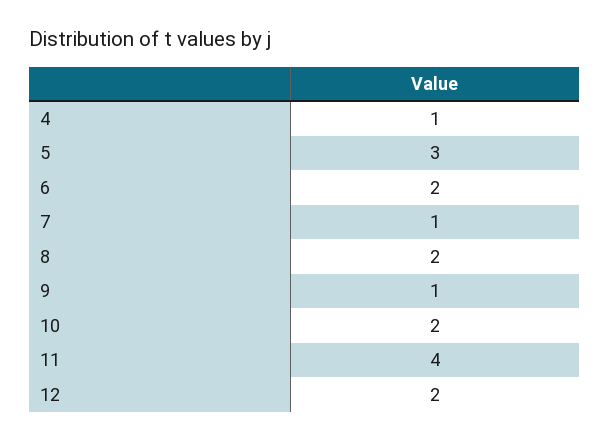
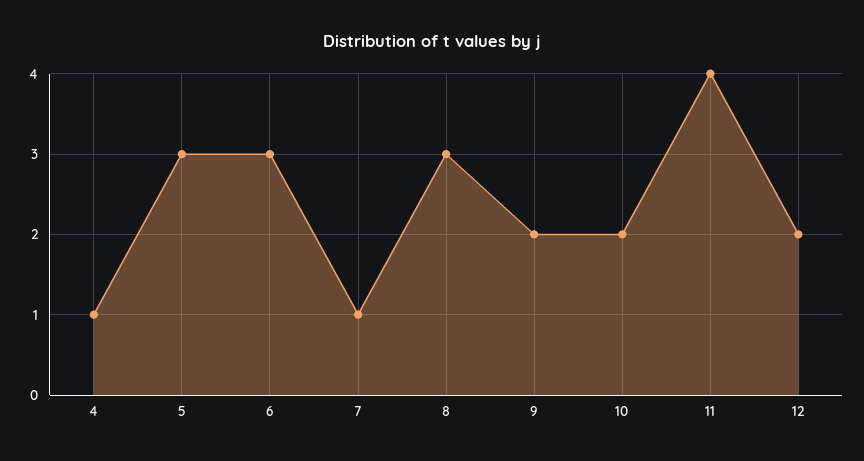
6: 2 -> 3
8: 2 -> 3
9: 1 -> 2

